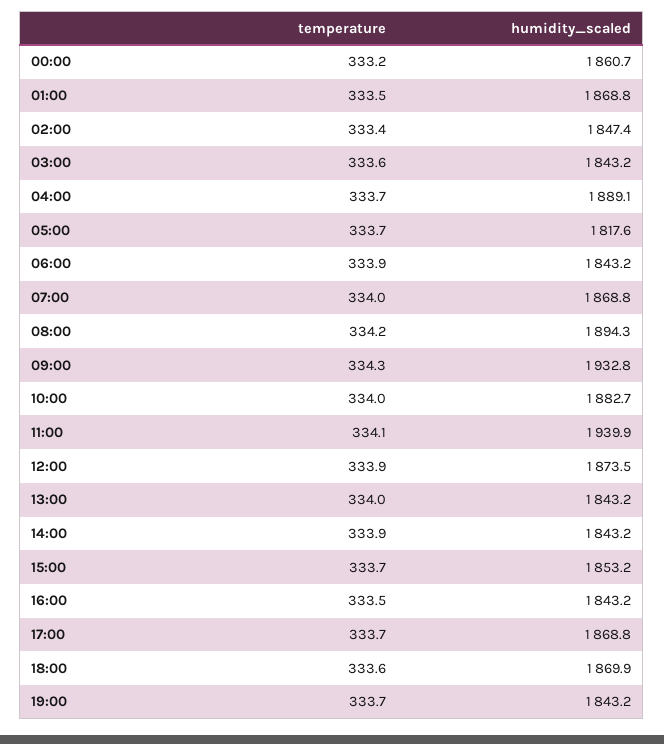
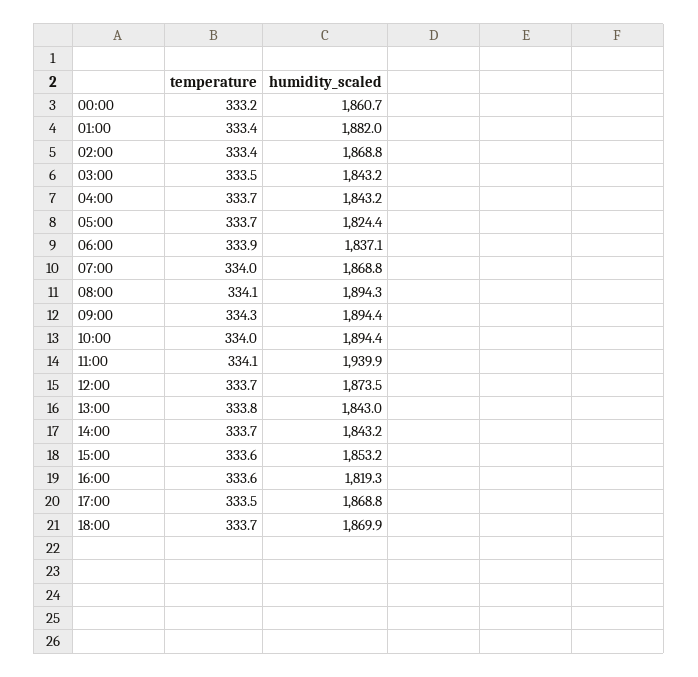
temperature, 01:00: 333.5 -> 333.4
humidity_scaled, 01:00: 1868.8 -> 1882
humidity_scaled, 02:00: 1847.4 -> 1868.8
temperature, 03:00: 333.6 -> 333.5
humidity_scaled, 04:00: 1889.1 -> 1843.2
humidity_scaled, 05:00: 1817.6 -> 1824.4
humidity_scaled, 06:00: 1843.2 -> 1837.1
temperature, 08:00: 334.2 -> 334.1
humidity_scaled, 09:00: 1932.8 -> 1894.4
humidity_scaled, 10:00: 1882.7 -> 1894.4
temperature, 12:00: 333.9 -> 333.7
temperature, 13:00: 334 -> 333.8
humidity_scaled, 13:00: 1843.2 -> 1843
temperature, 14:00: 333.9 -> 333.7
temperature, 15:00: 333.7 -> 333.6
temperature, 16:00: 333.5 -> 333.6
humidity_scaled, 16:00: 1843.2 -> 1819.3
temperature, 17:00: 333.7 -> 333.5
temperature, 18:00: 333.6 -> 333.7
temperature, 19:00: 333.7 -> none
humidity_scaled, 19:00: 1843.2 -> none

